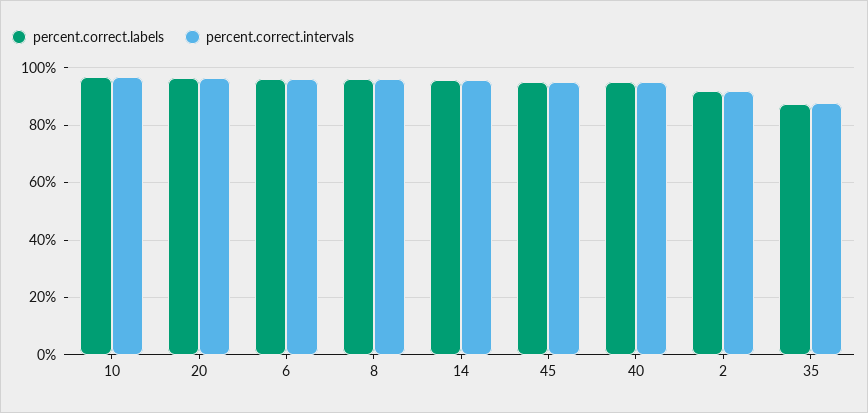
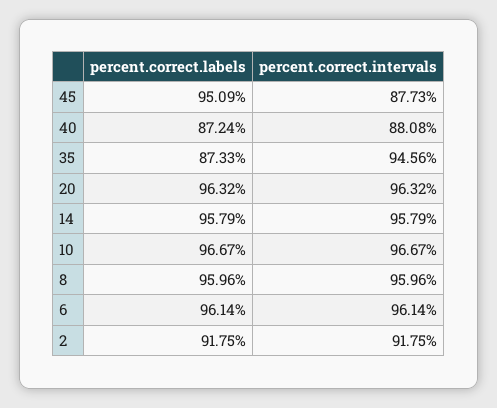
percent.correct.intervals, 45: 95 -> 87.73
percent.correct.labels, 40: 95 -> 87.24
percent.correct.intervals, 40: 95 -> 88.08
percent.correct.intervals, 35: 87.5 -> 94.56

